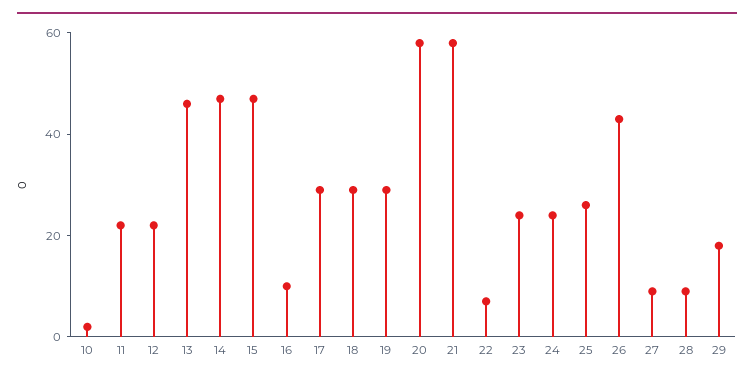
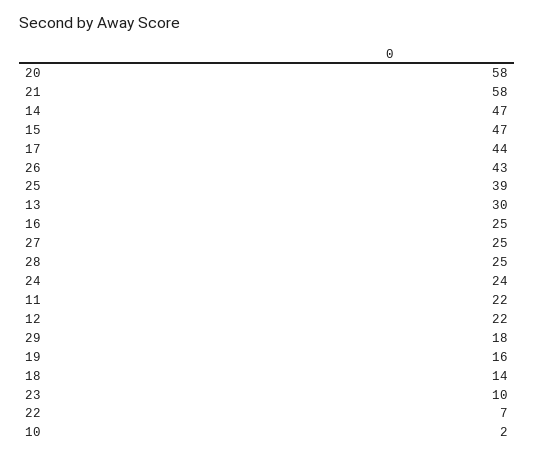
13: 45 -> 30
16: 10 -> 25
17: 30 -> 44
18: 30 -> 14
19: 30 -> 16
23: 25 -> 10
25: 25 -> 39
27: 10 -> 25
28: 10 -> 25

